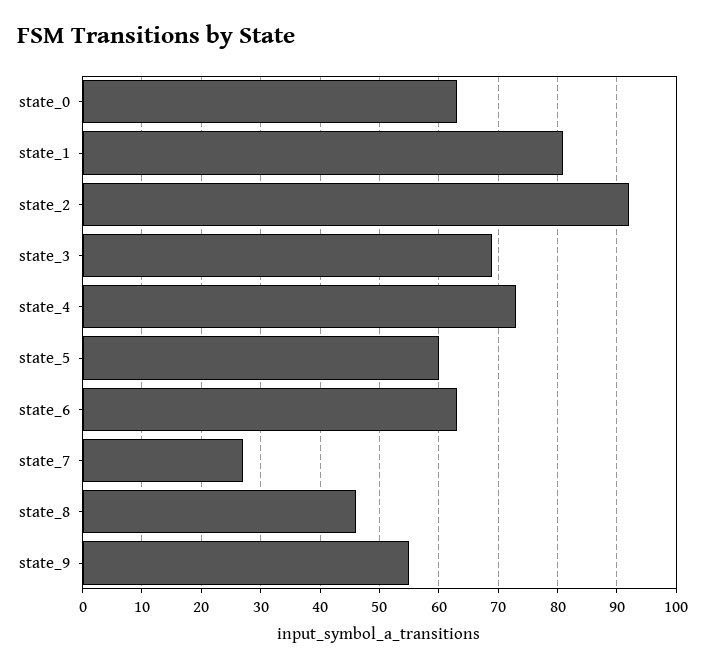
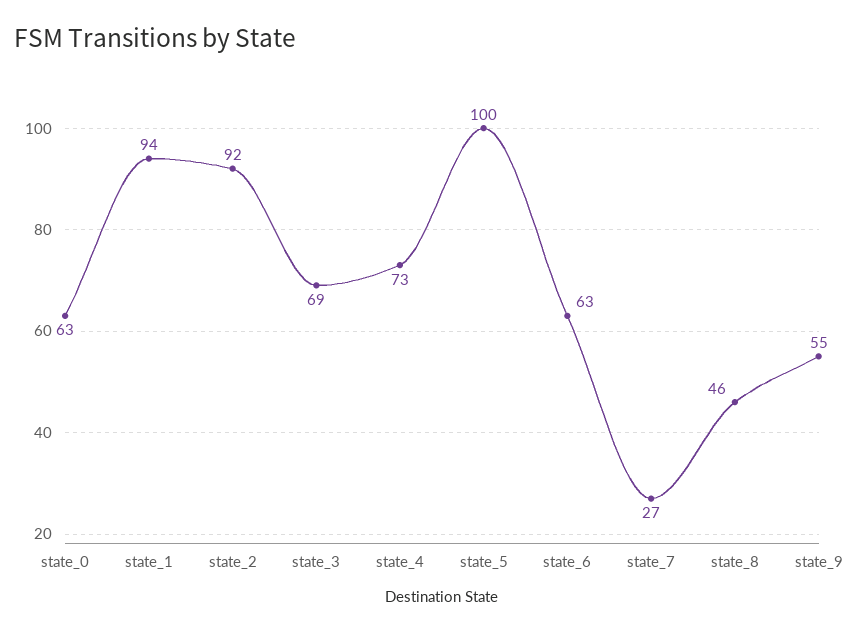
state_1: 80 -> 94
state_5: 60 -> 100

